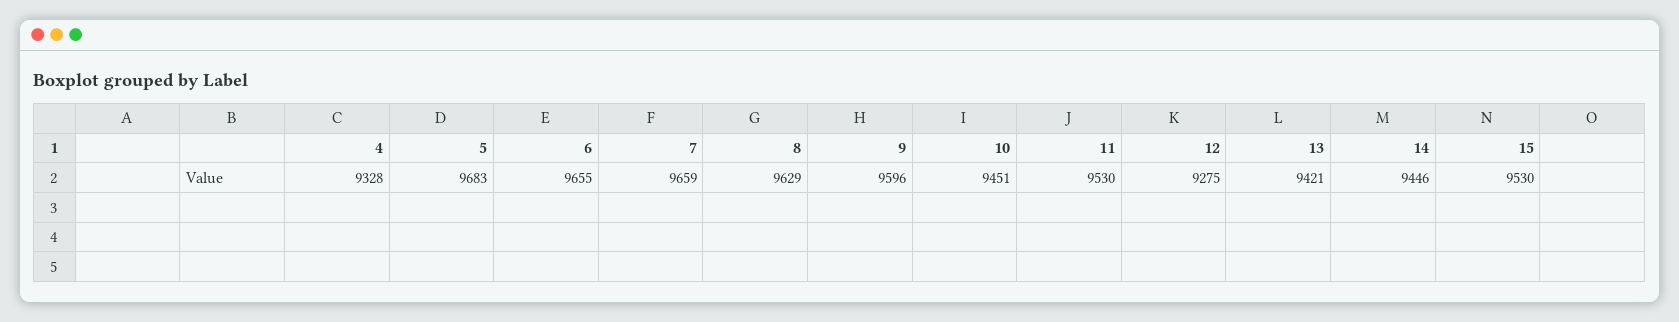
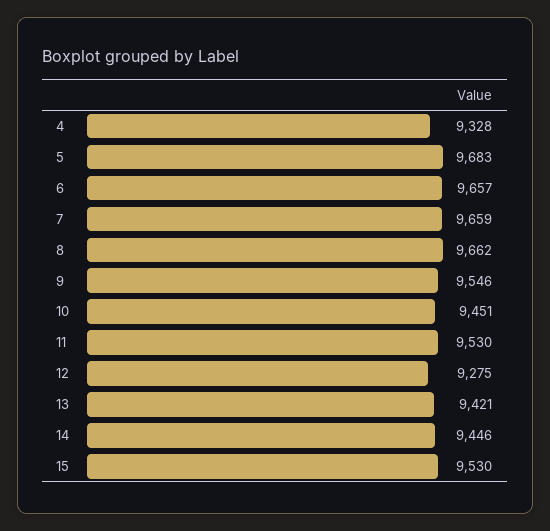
6: 9655 -> 9657
8: 9629 -> 9662
9: 9596 -> 9546

